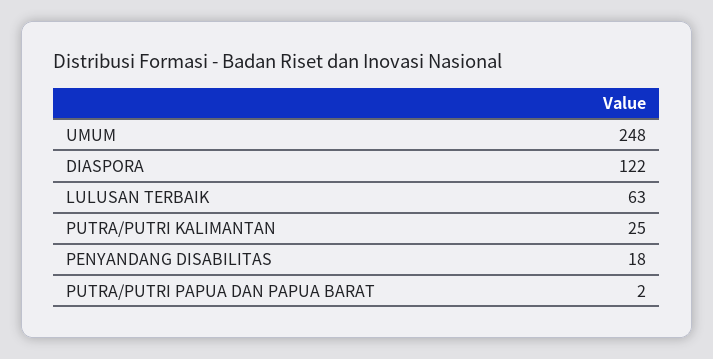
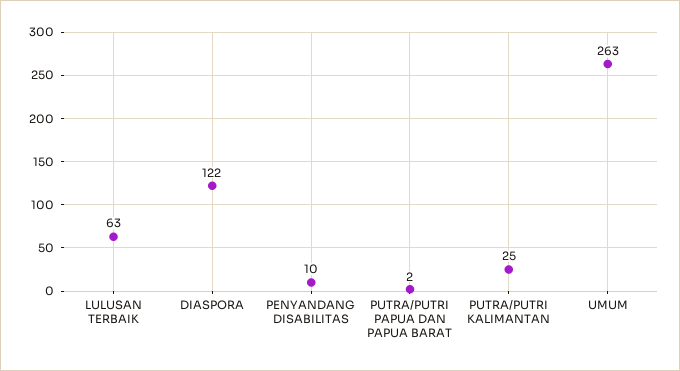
UMUM: 248 -> 263
PENYANDANG DISABILITAS: 18 -> 10

